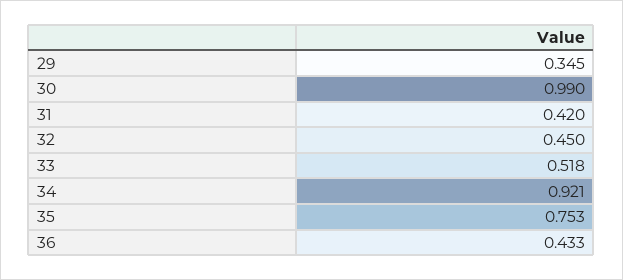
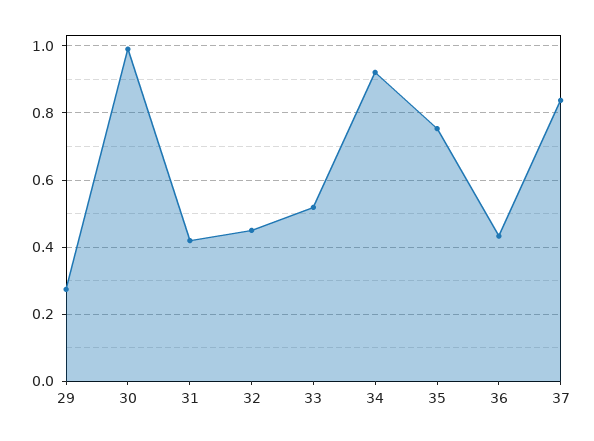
29: 0.345 -> 0.28
37: none -> 0.84

